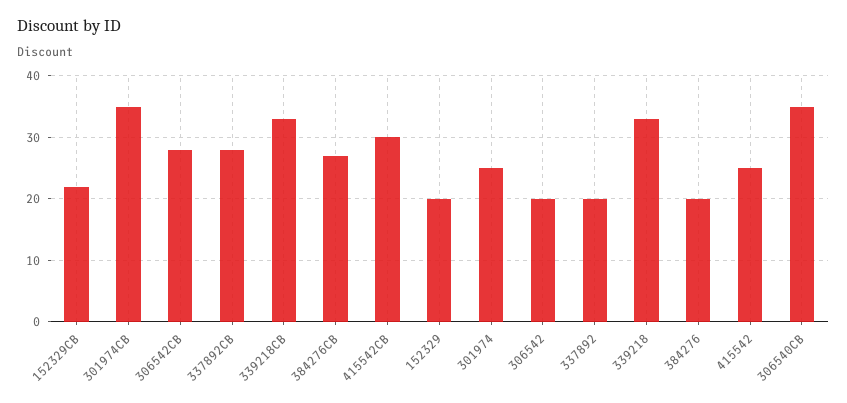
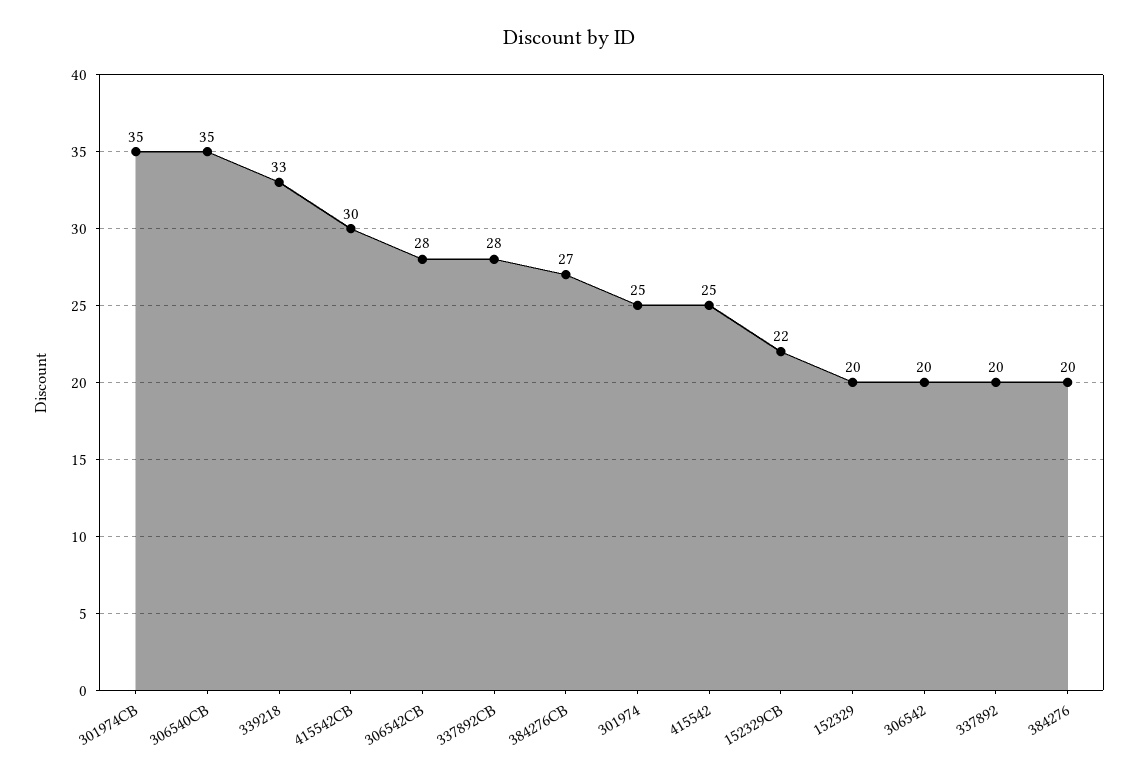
339218CB: 33 -> none

